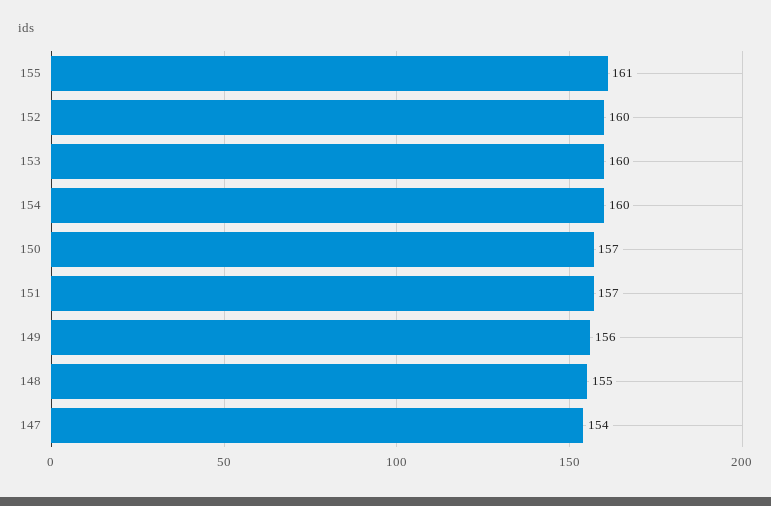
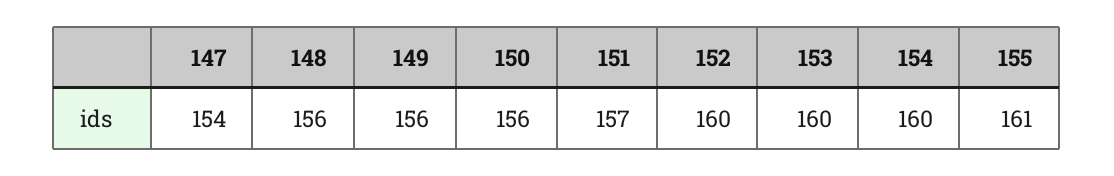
150: 157 -> 156
148: 155 -> 156

